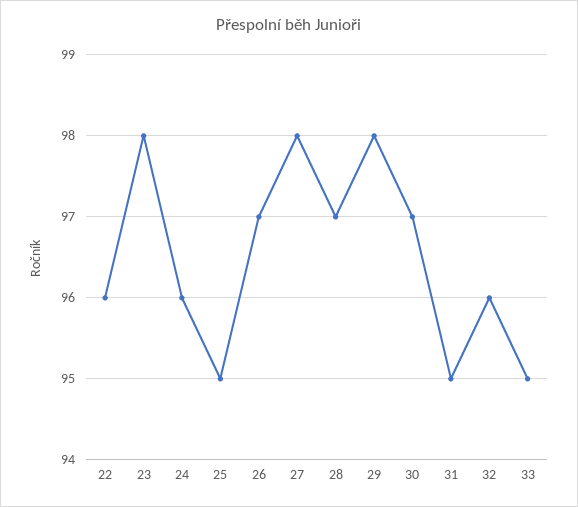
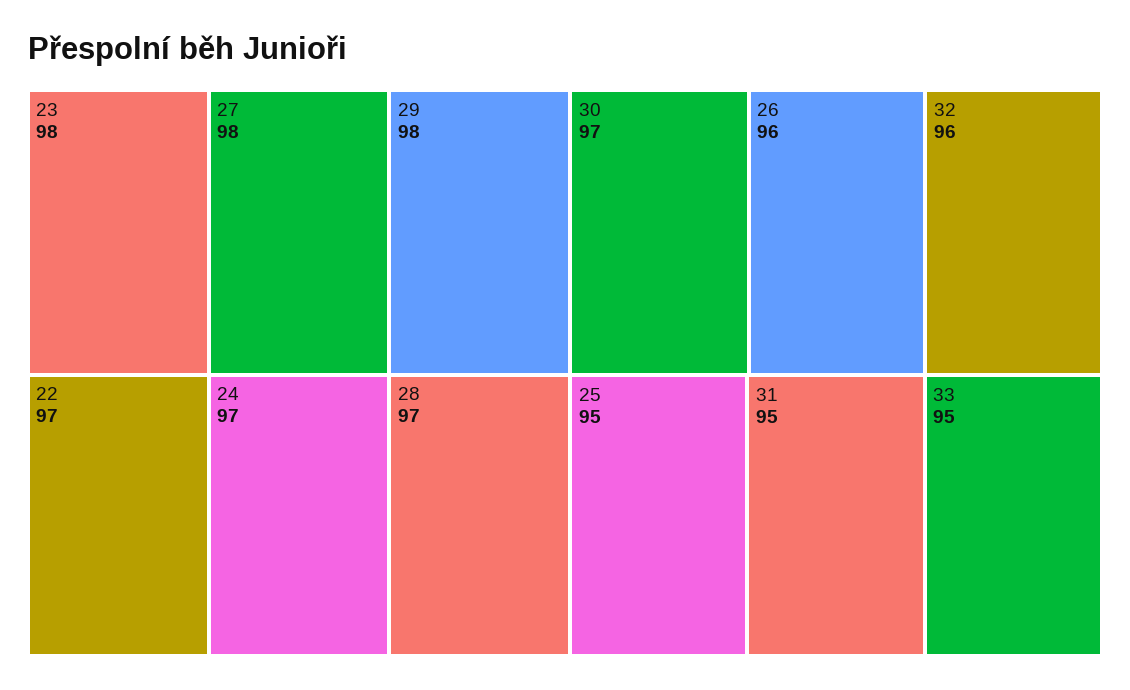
22: 96 -> 97
24: 96 -> 97
26: 97 -> 96

